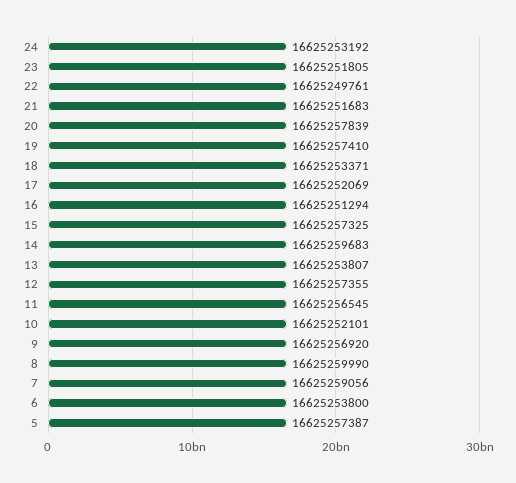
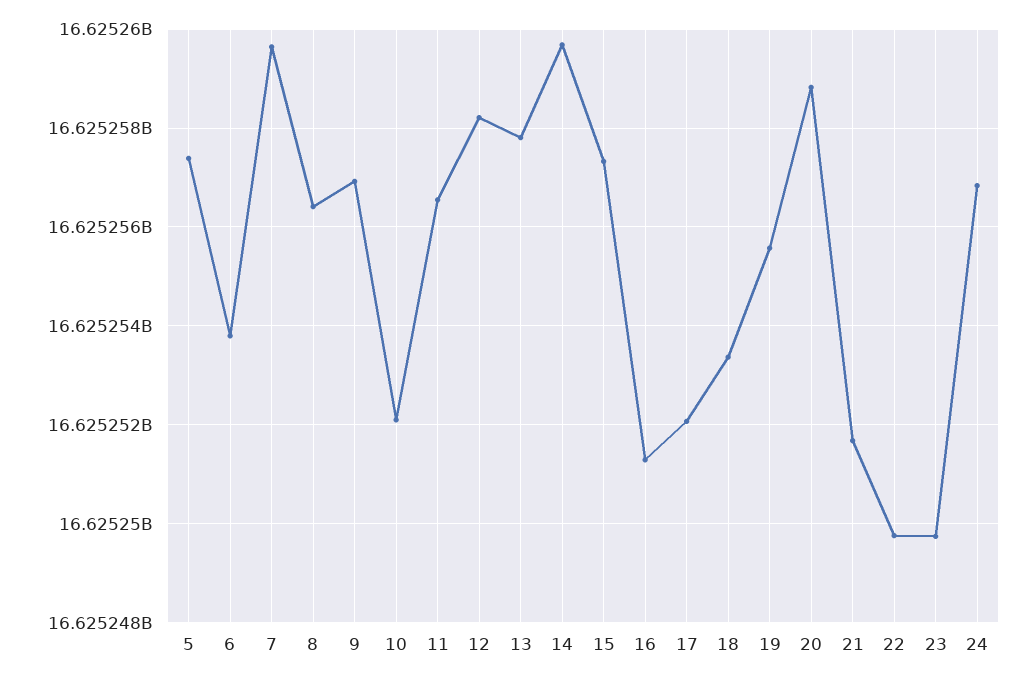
24: 16625253192 -> 16625256800
23: 16625251805 -> 16625249800
20: 16625257839 -> 16625258800
19: 16625257410 -> 16625255600
13: 16625253807 -> 16625257800
12: 16625257355 -> 16625258200
8: 16625259990 -> 16625256400
7: 16625259056 -> 16625259600

